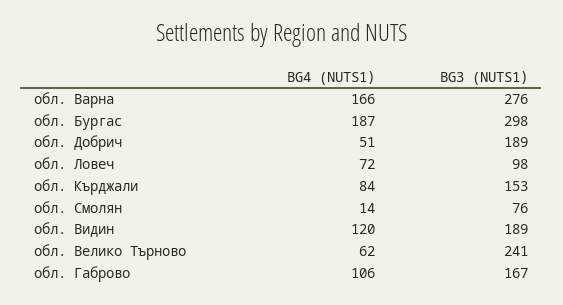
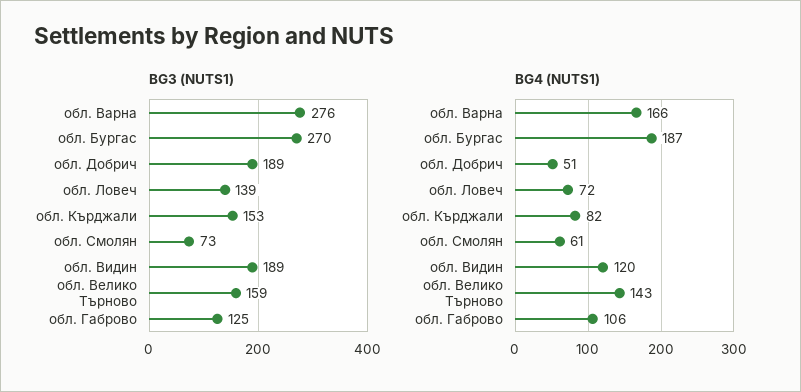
BG3 (NUTS1), обл. Бургас: 298 -> 270
BG3 (NUTS1), обл. Ловеч: 98 -> 139
BG4 (NUTS1), обл. Кърджали: 84 -> 82
BG4 (NUTS1), обл. Смолян: 14 -> 61
BG3 (NUTS1), обл. Смолян: 76 -> 73
BG4 (NUTS1), обл. Велико Търново: 62 -> 143
BG3 (NUTS1), обл. Велико Търново: 241 -> 159
BG3 (NUTS1), обл. Габрово: 167 -> 125

